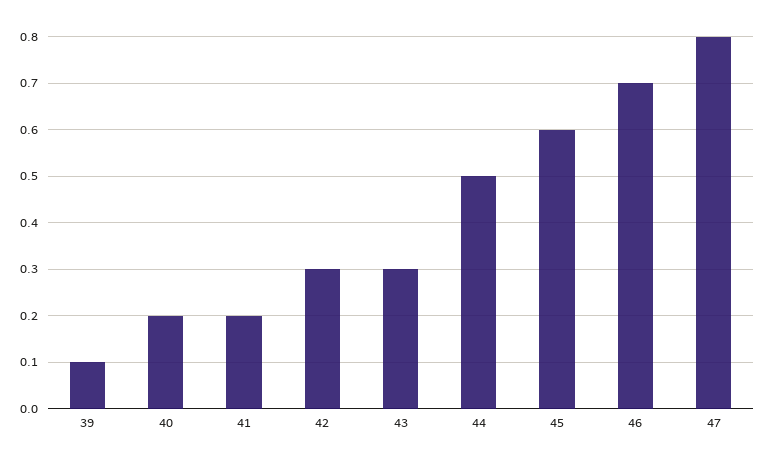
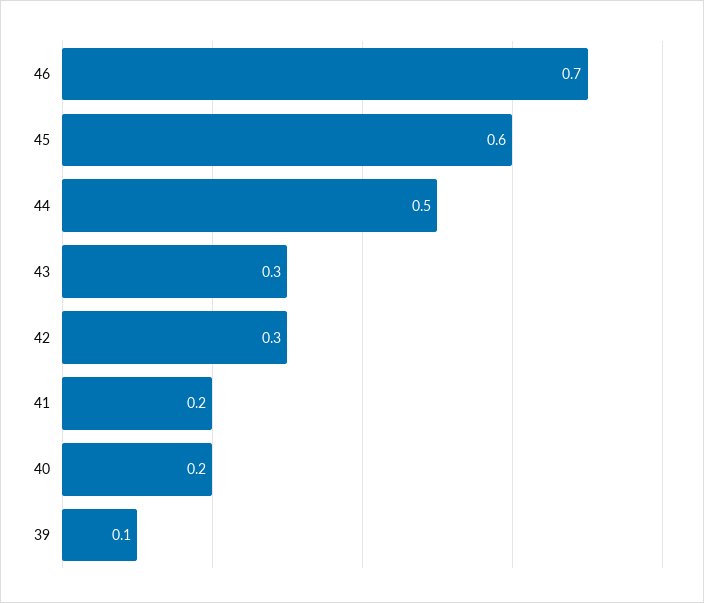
47: 0.8 -> none

